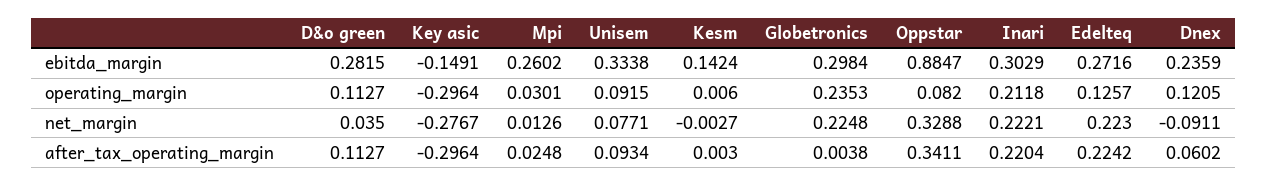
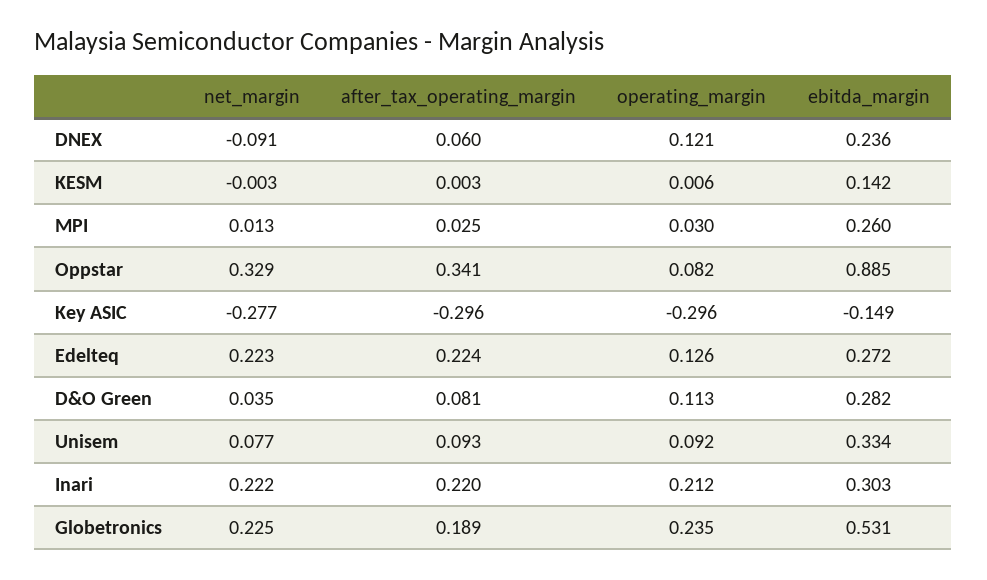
Globetronics, ebitda_margin: 0.2984 -> 0.531
D&o green, after_tax_operating_margin: 0.1127 -> 0.081
Globetronics, after_tax_operating_margin: 0.0038 -> 0.189

